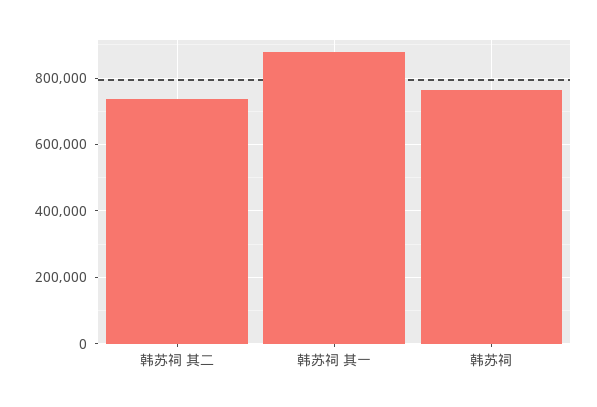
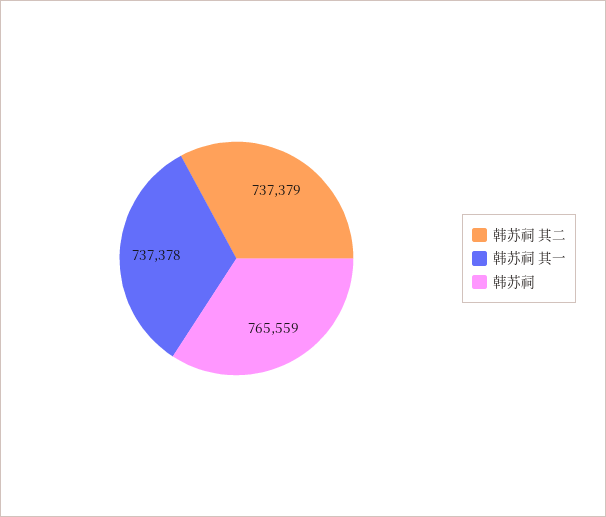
韩苏祠 其一: 880000 -> 737378

